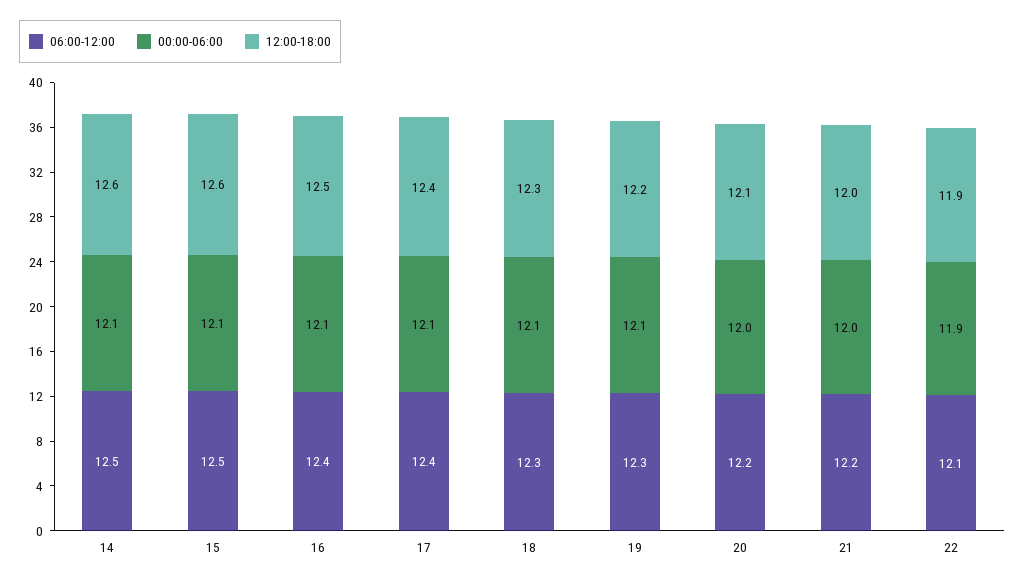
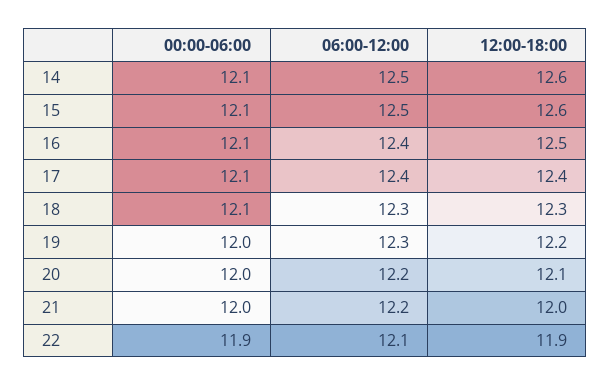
00:00-06:00, 19: 12.1 -> 12

